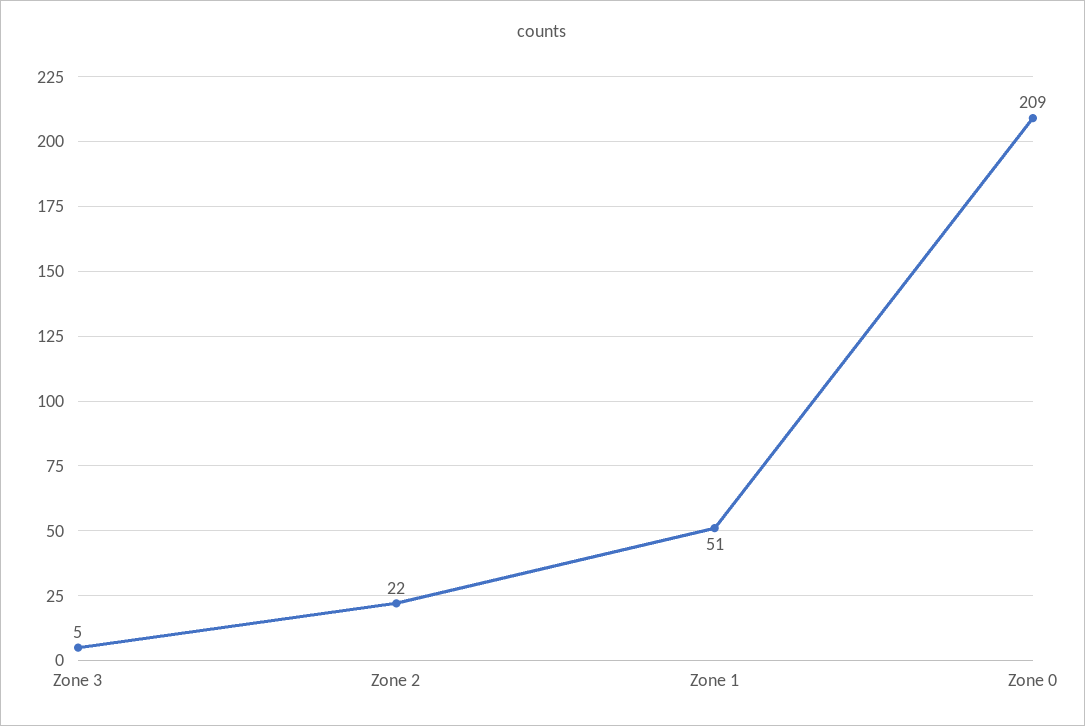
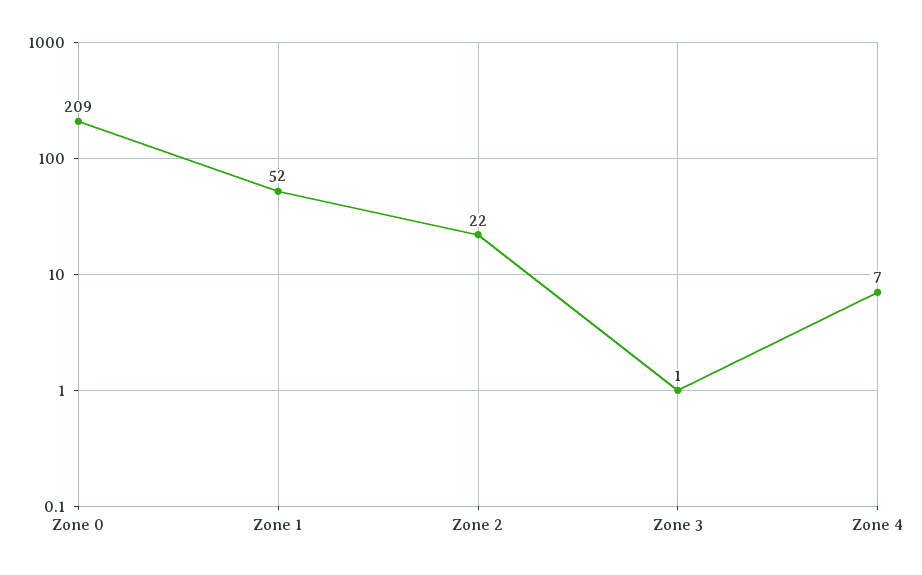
Zone 3: 5 -> 1
Zone 1: 51 -> 52
Zone 4: none -> 7

